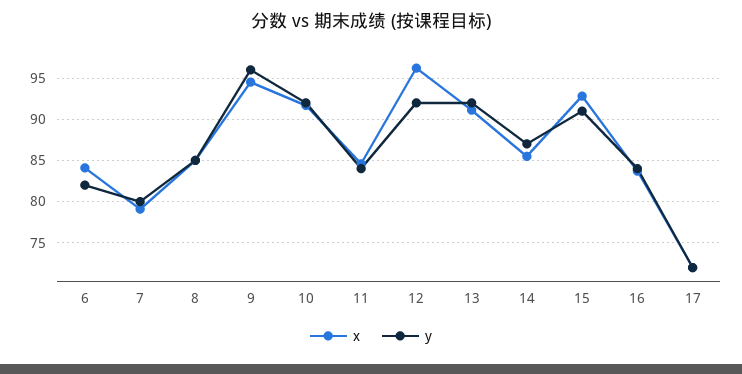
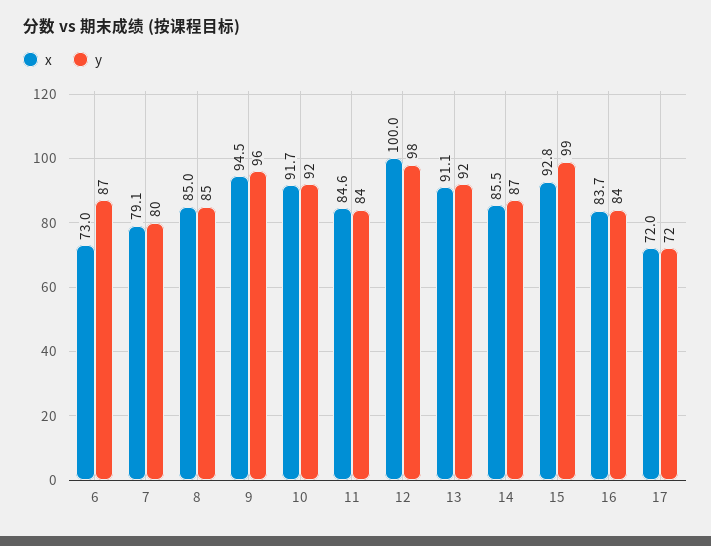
x, 6: 84 -> 73
y, 6: 82 -> 87
x, 12: 96 -> 100
y, 12: 92 -> 98
y, 15: 91 -> 99

